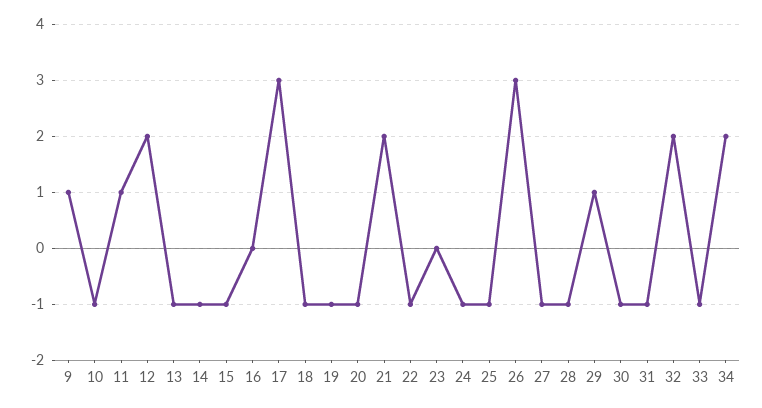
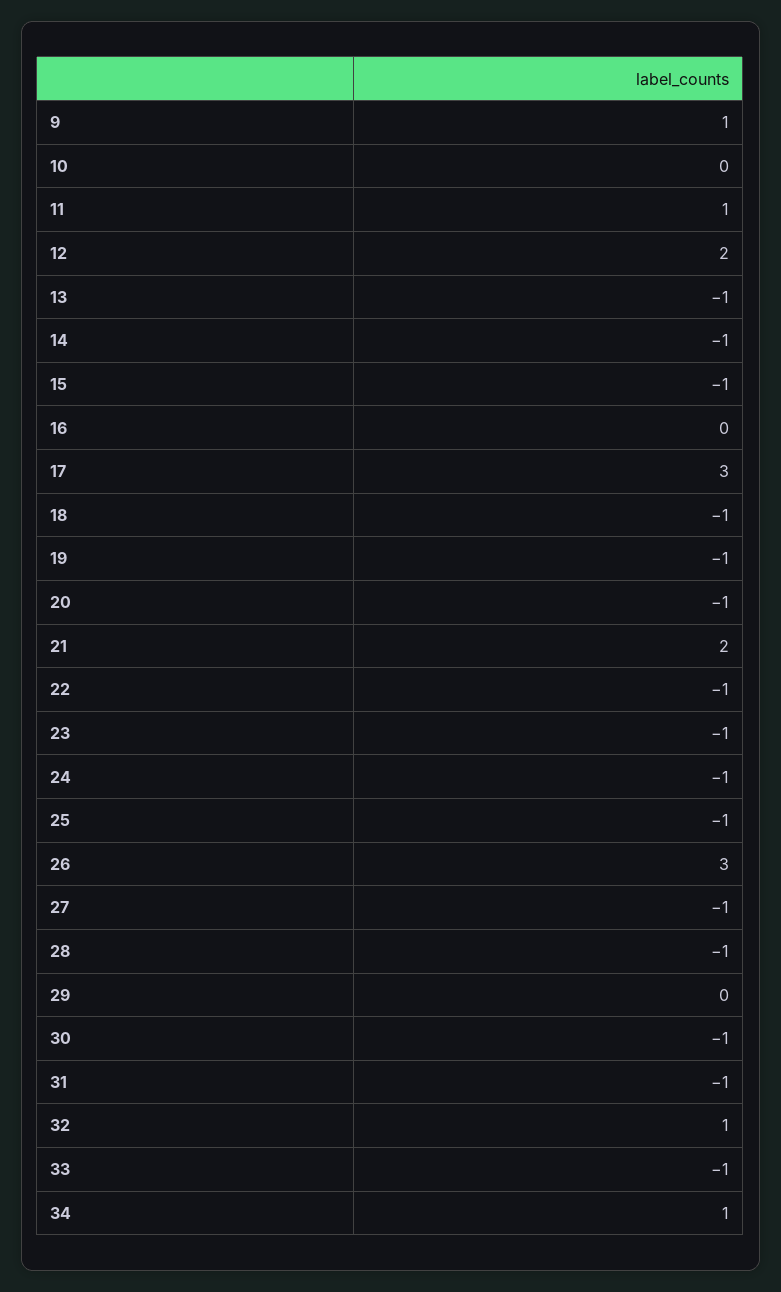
10: -1 -> 0
23: 0 -> -1
29: 1 -> 0
32: 2 -> 1
34: 2 -> 1

